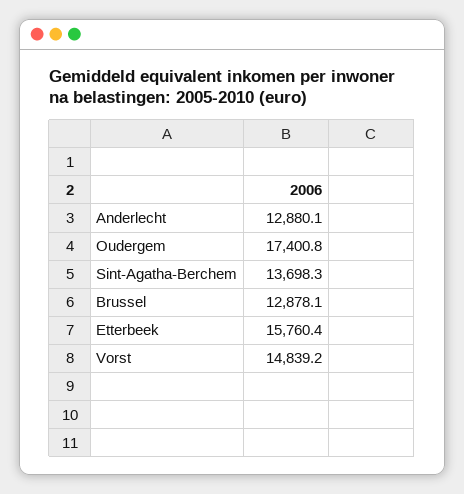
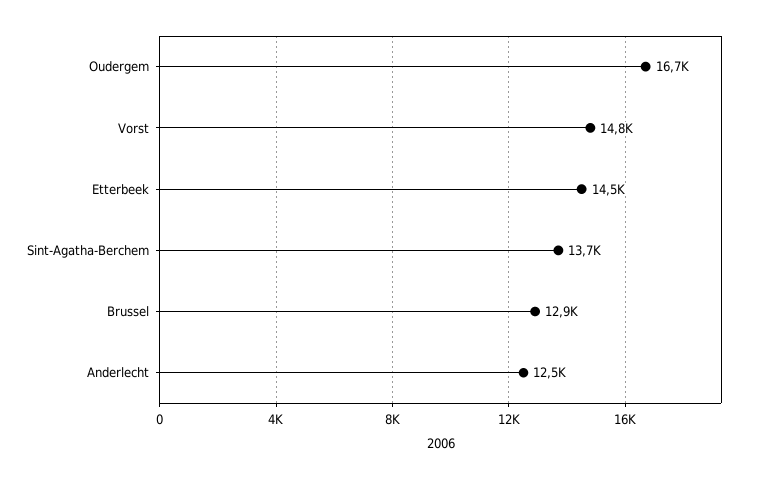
Anderlecht: 12880.1 -> 12500
Oudergem: 17400.8 -> 16700
Etterbeek: 15760.4 -> 14500

